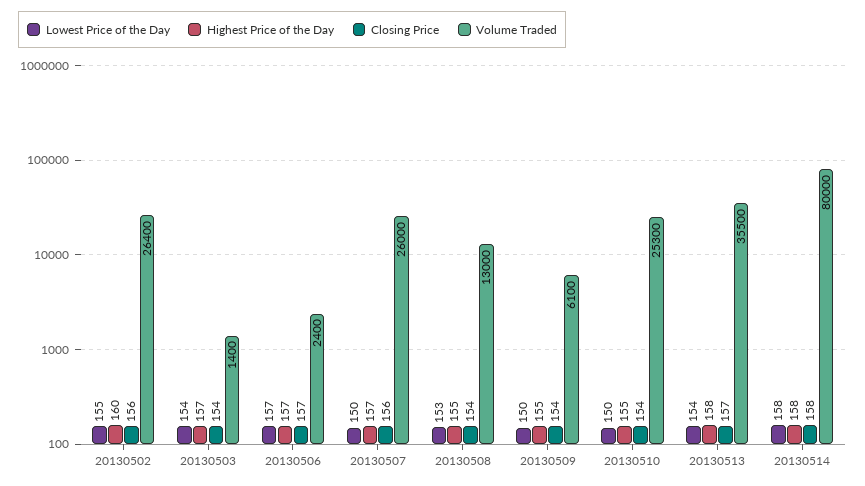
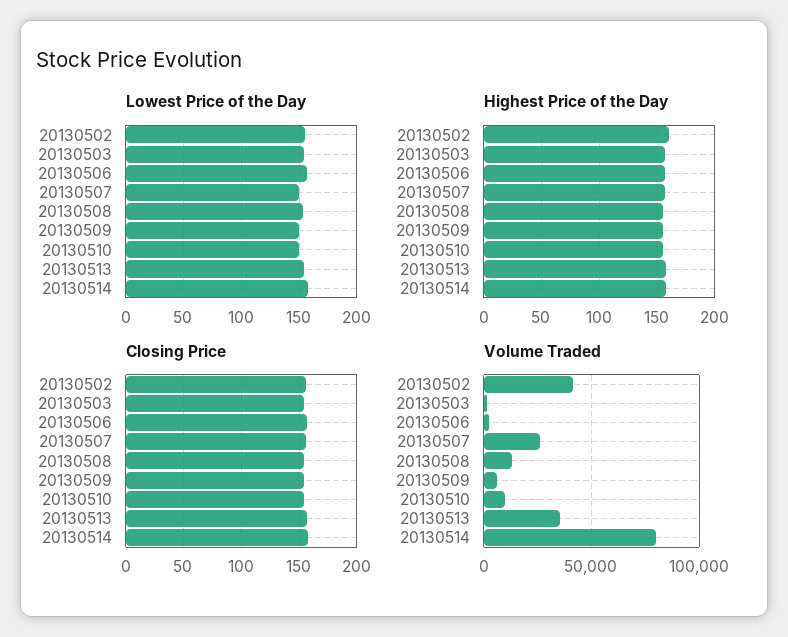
Volume Traded, 20130502: 26400 -> 40000
Volume Traded, 20130510: 25300 -> 10000

